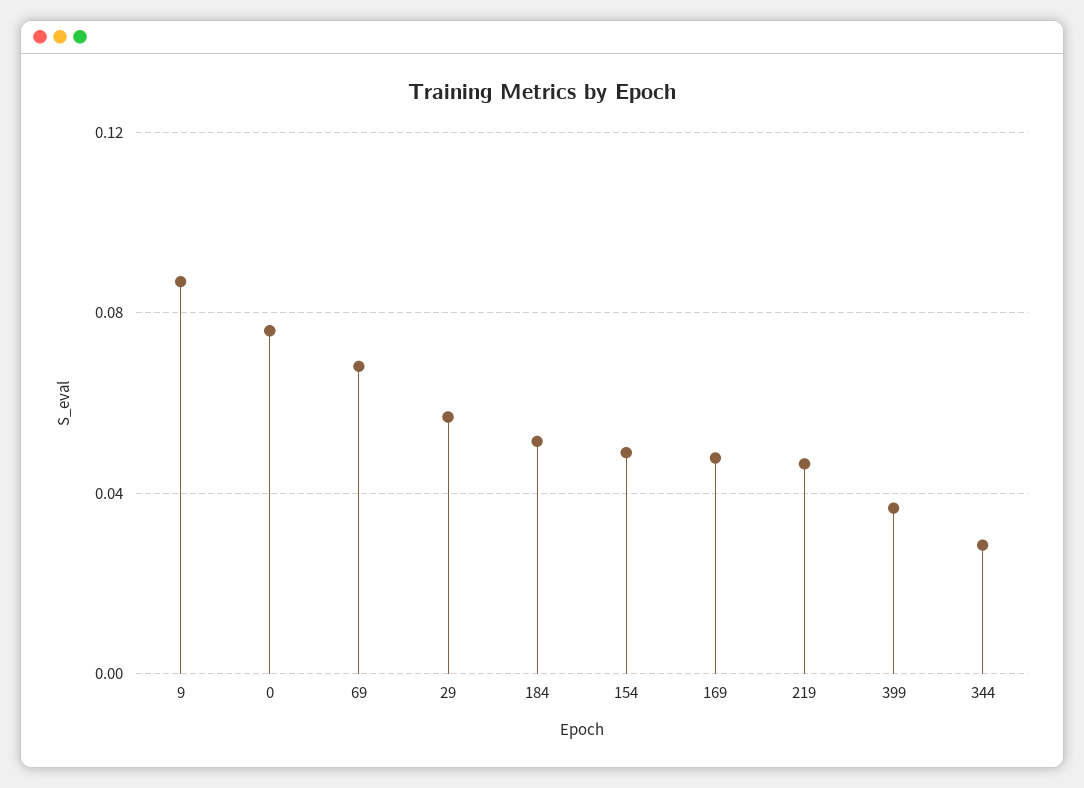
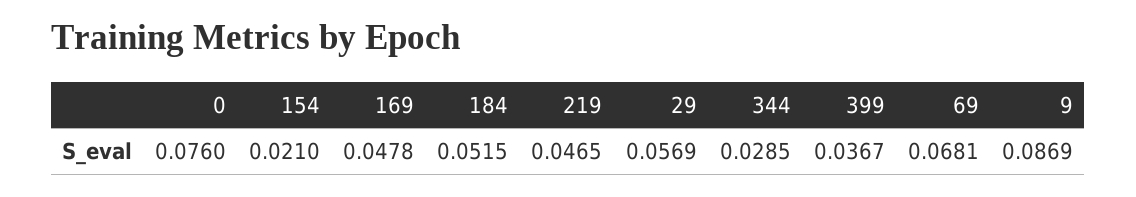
154: 0.05 -> 0.021

